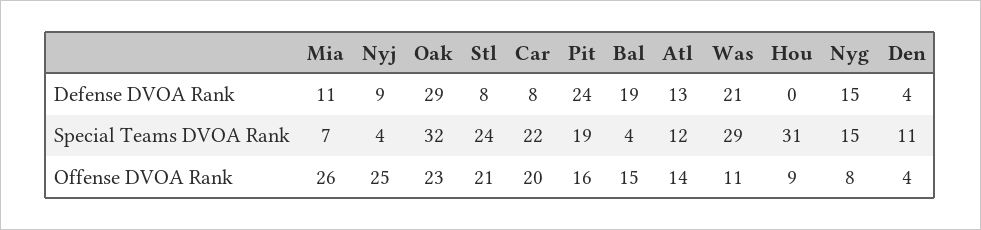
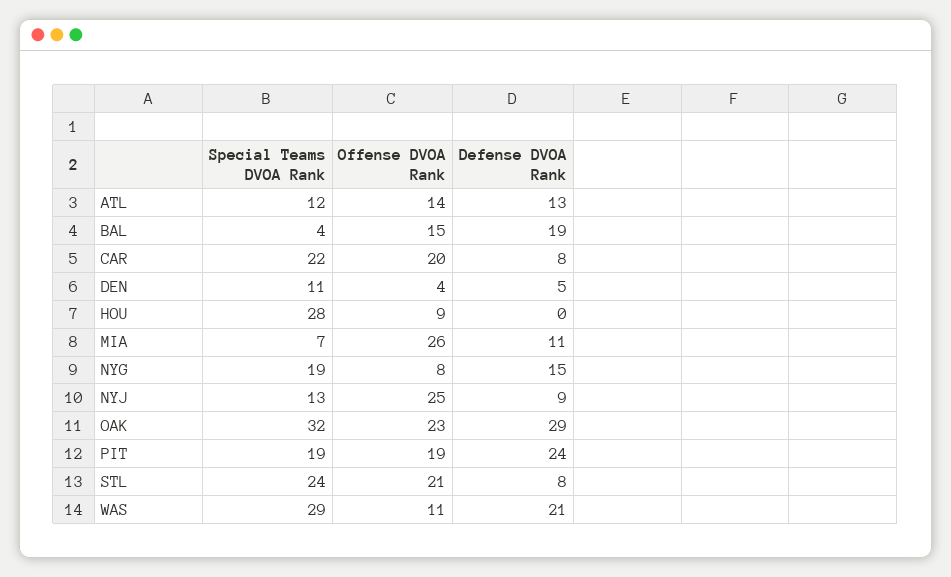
Den, Defense DVOA Rank: 4 -> 5
Nyj, Special Teams DVOA Rank: 4 -> 13
Hou, Special Teams DVOA Rank: 31 -> 28
Nyg, Special Teams DVOA Rank: 15 -> 19
Pit, Offense DVOA Rank: 16 -> 19

